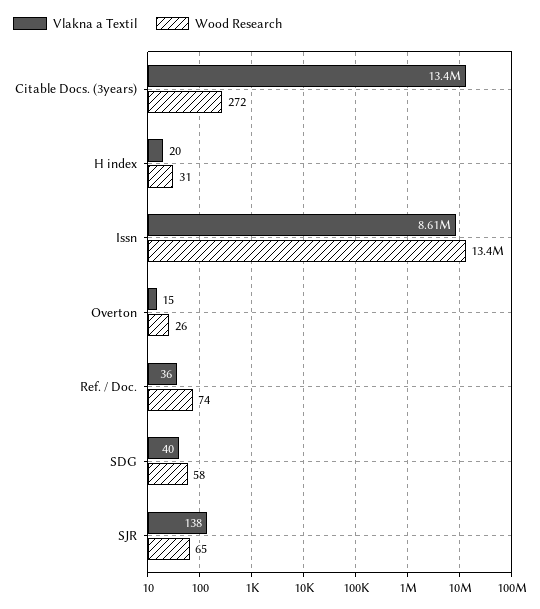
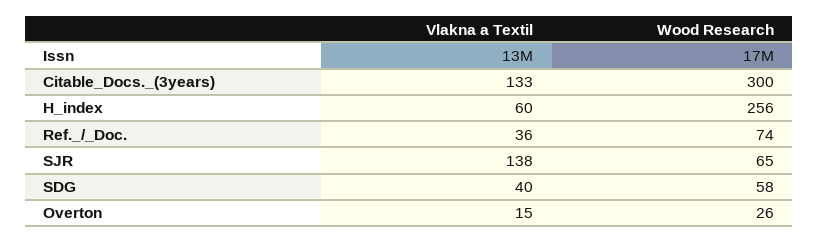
Vlakna a Textil, Citable Docs. (3years): 13400000 -> 133
Wood Research, Citable Docs. (3years): 272 -> 300
Vlakna a Textil, H index: 20 -> 60
Wood Research, H index: 31 -> 256
Vlakna a Textil, Issn: 8610000 -> 13000000
Wood Research, Issn: 13400000 -> 17000000

